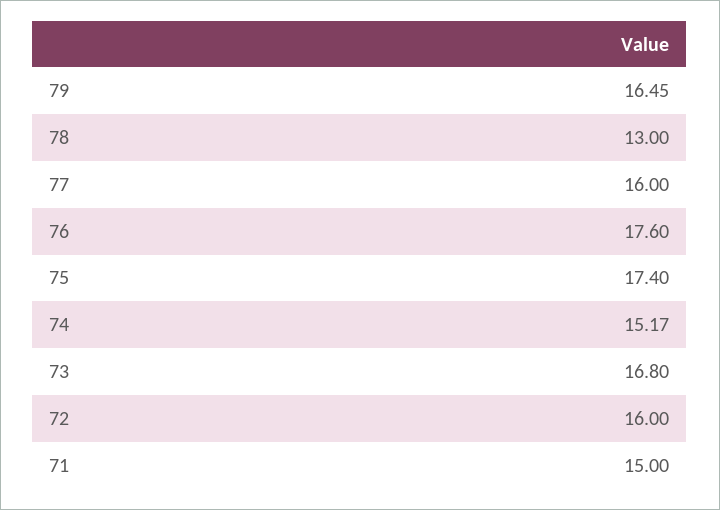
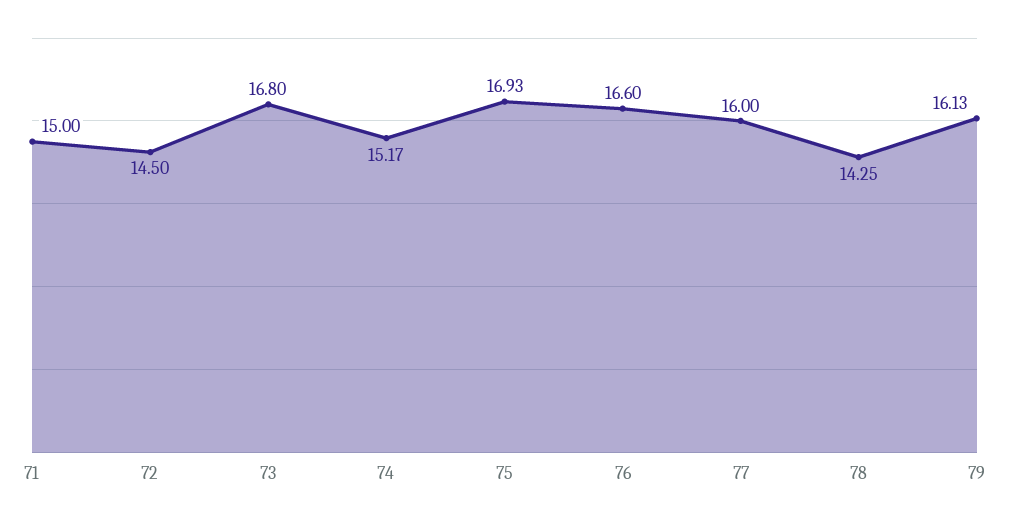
79: 16.45 -> 16.13
78: 13 -> 14.25
76: 17.6 -> 16.6
75: 17.4 -> 16.93
72: 16 -> 14.5

